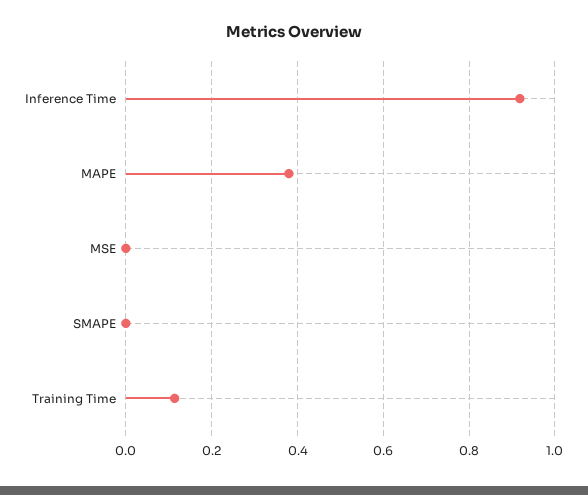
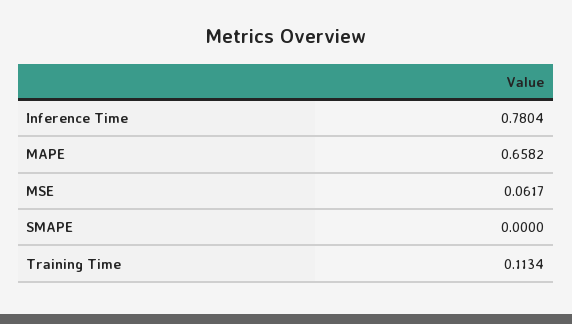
Inference Time: 0.92 -> 0.7804
MAPE: 0.38 -> 0.6582
MSE: 0 -> 0.0617

